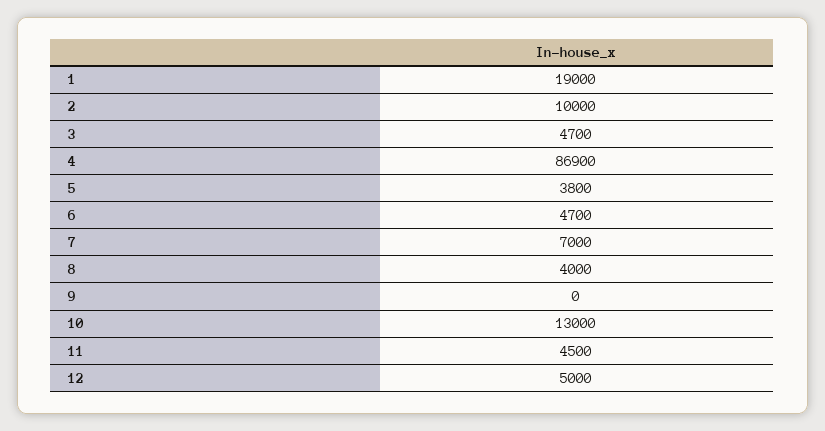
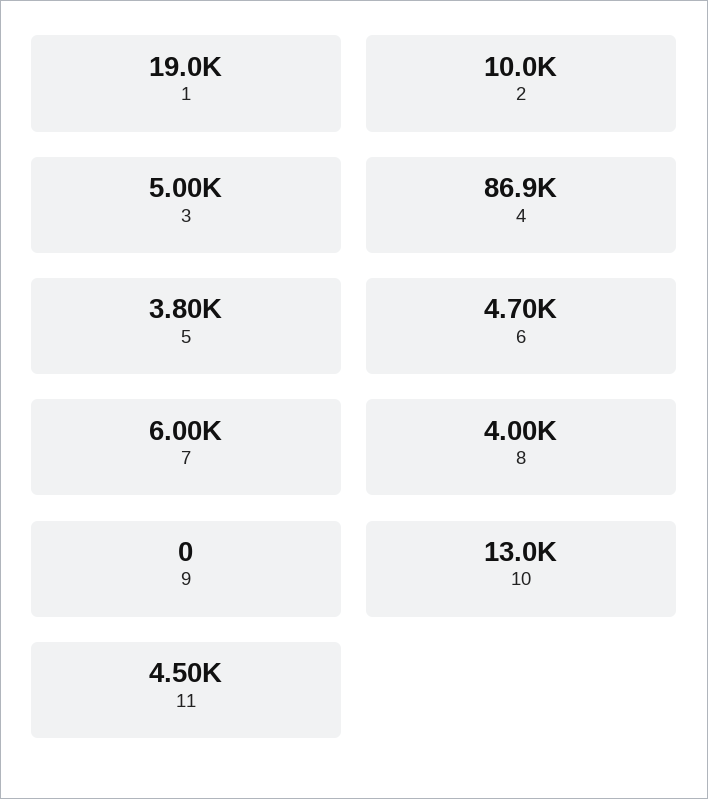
3: 4700 -> 5000
7: 7000 -> 6000
12: 5000 -> none

